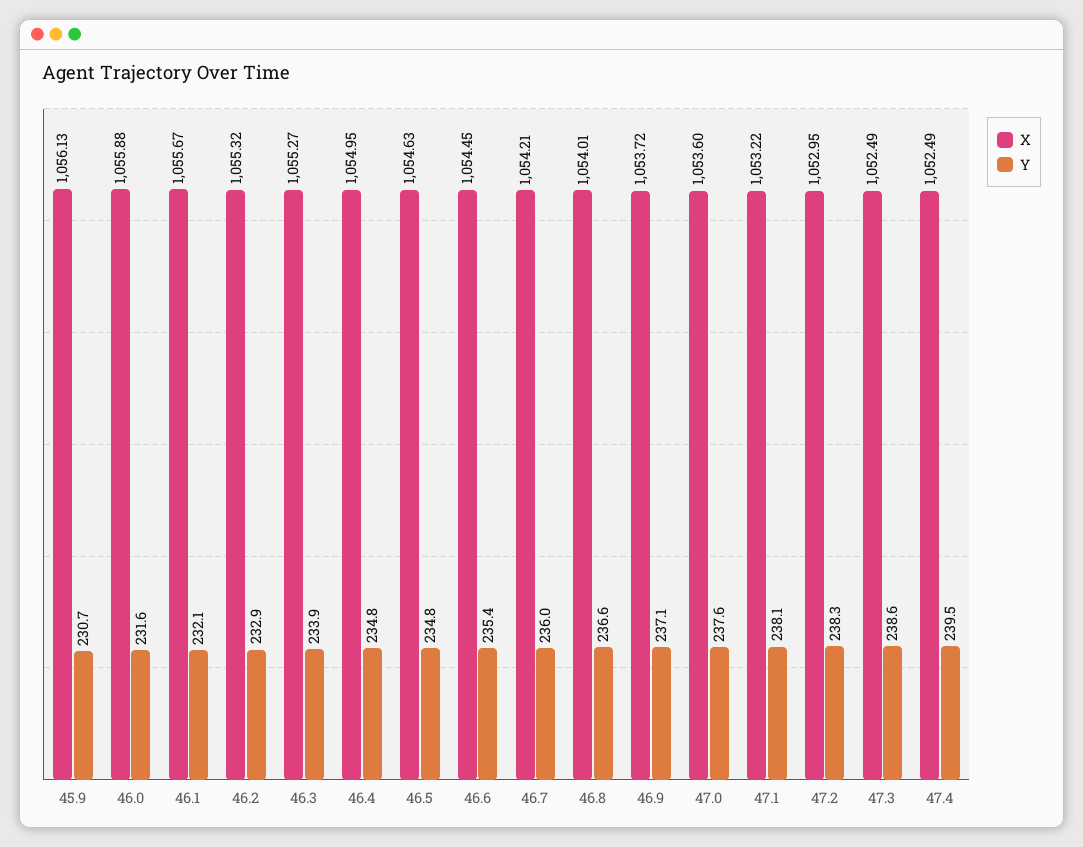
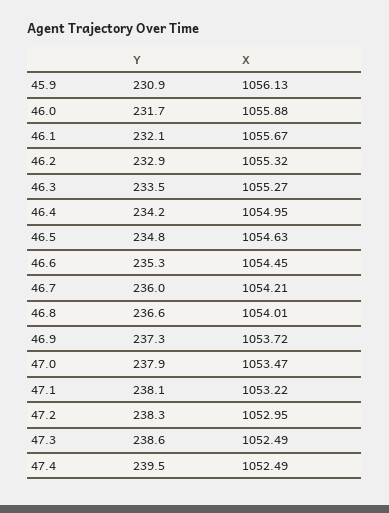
Y, 45.9: 230.7 -> 230.9
Y, 46.0: 231.6 -> 231.7
Y, 46.3: 233.9 -> 233.5
Y, 46.4: 234.8 -> 234.2
Y, 46.6: 235.4 -> 235.3
Y, 46.9: 237.1 -> 237.3
X, 47.0: 1053.6 -> 1053.47
Y, 47.0: 237.6 -> 237.9

